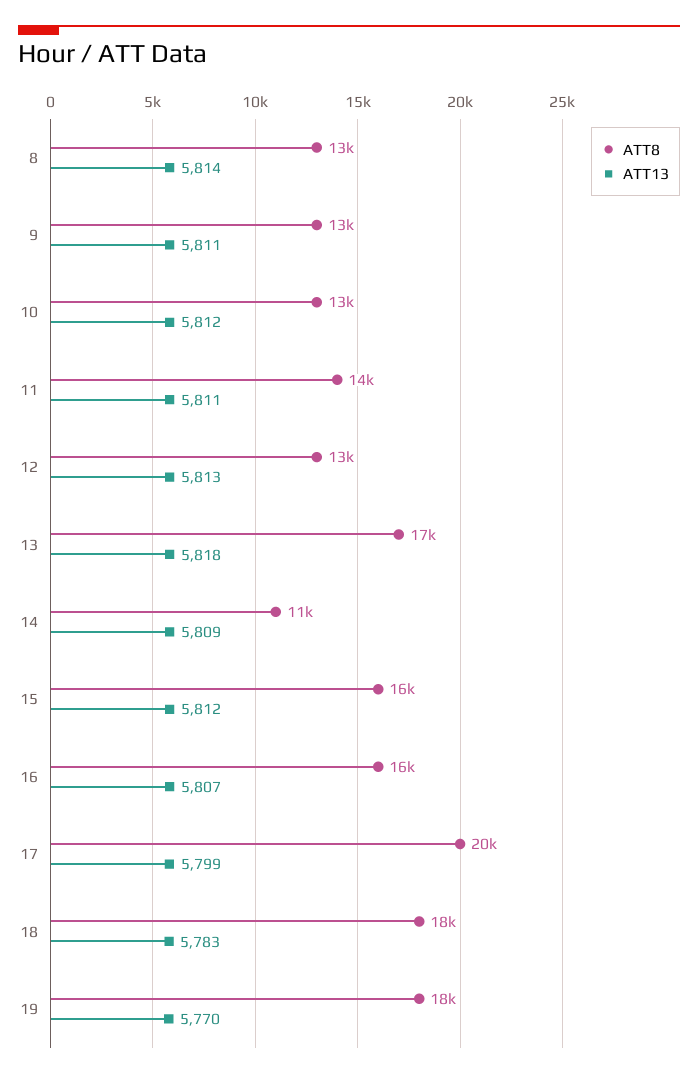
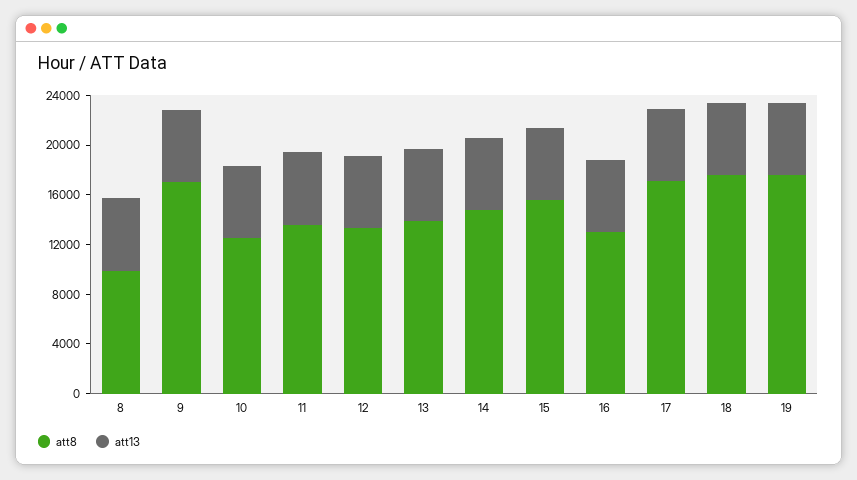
ATT8, 8: 13000 -> 10000
ATT8, 9: 13000 -> 17000
ATT8, 13: 17000 -> 14000
ATT8, 14: 11000 -> 15000
ATT8, 16: 16000 -> 13000
ATT8, 17: 20000 -> 17000

